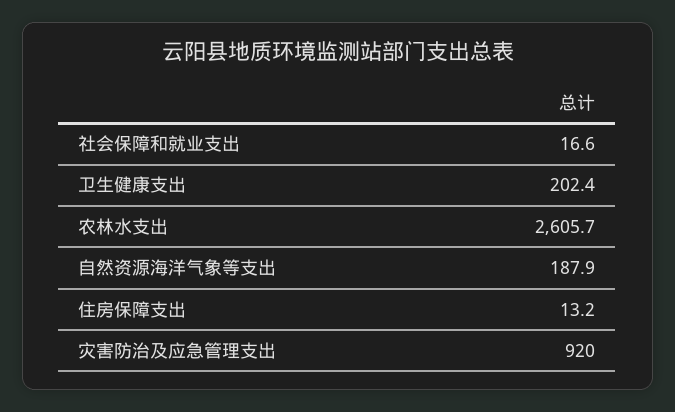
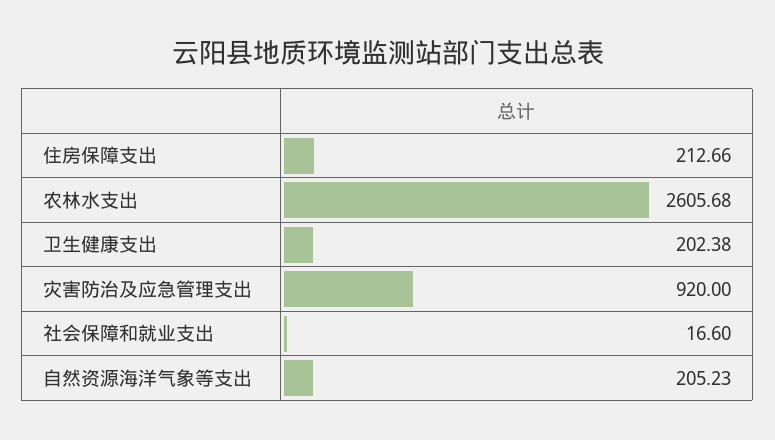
自然资源海洋气象等支出: 187.9 -> 205.23
住房保障支出: 13.2 -> 212.66

